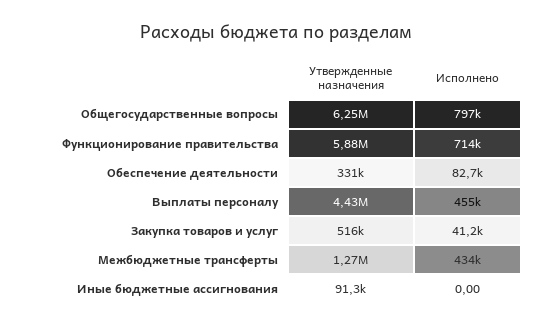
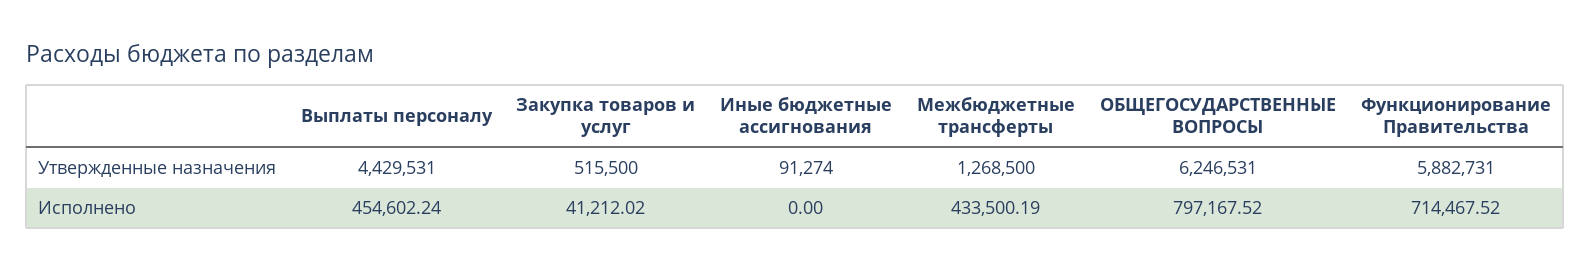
Утвержденные назначения, Обеспечение деятельности: 331000 -> none
Исполнено, Обеспечение деятельности: 82700 -> none

